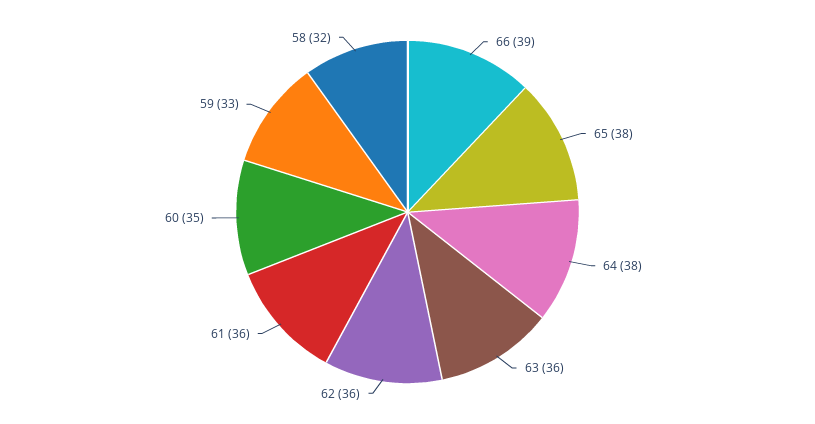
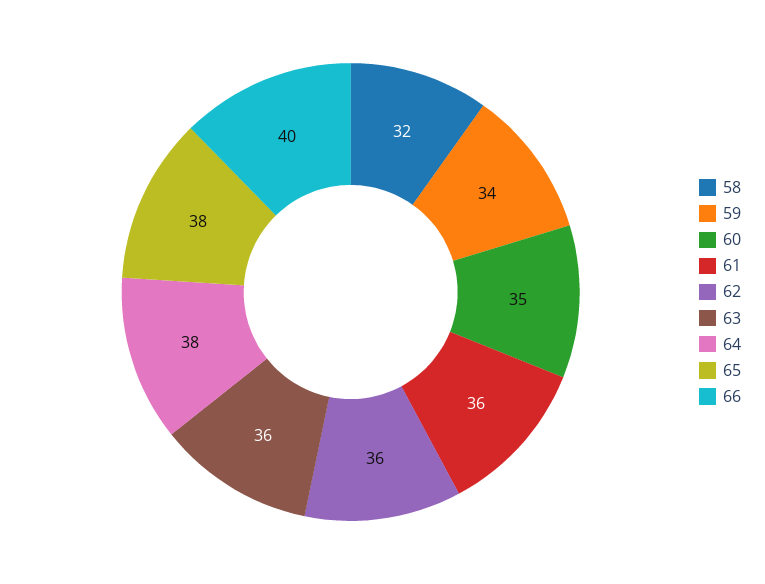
66: 39 -> 40
59: 33 -> 34

